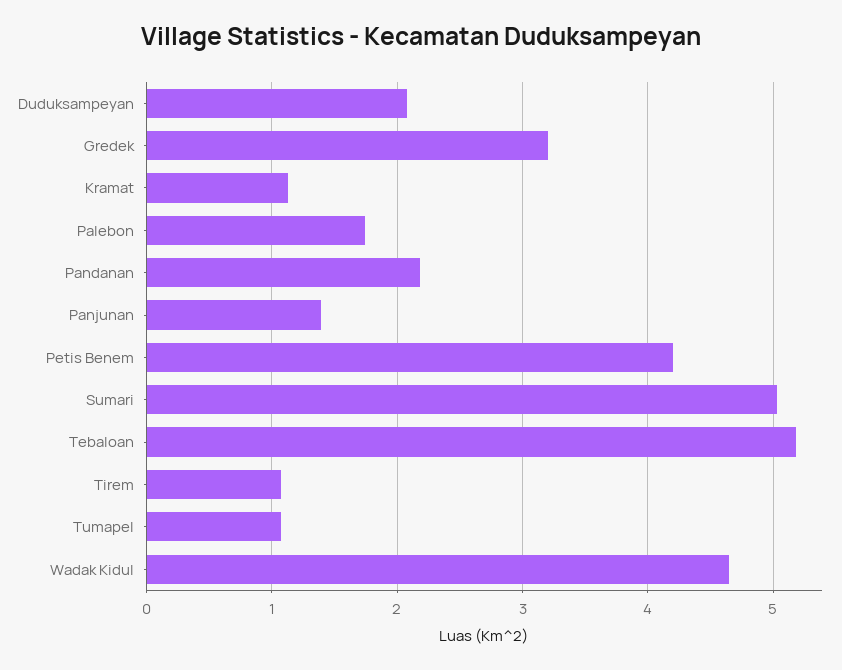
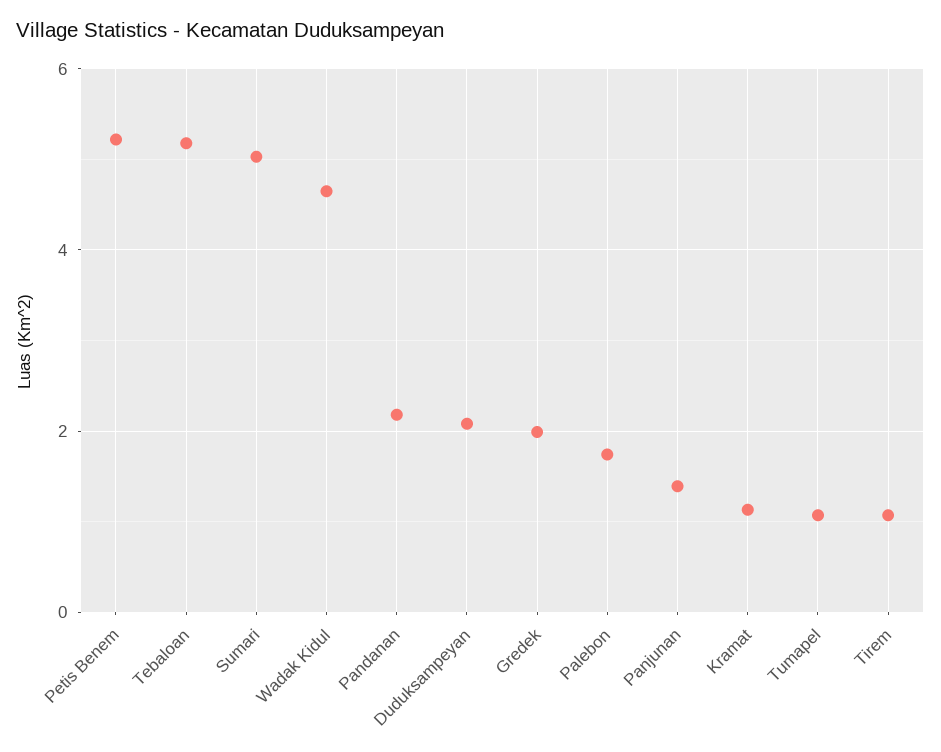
Gredek: 3.2 -> 2
Petis Benem: 4.2 -> 5.2

